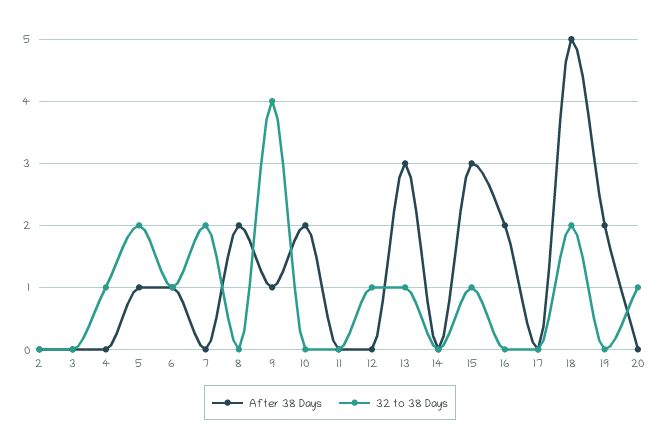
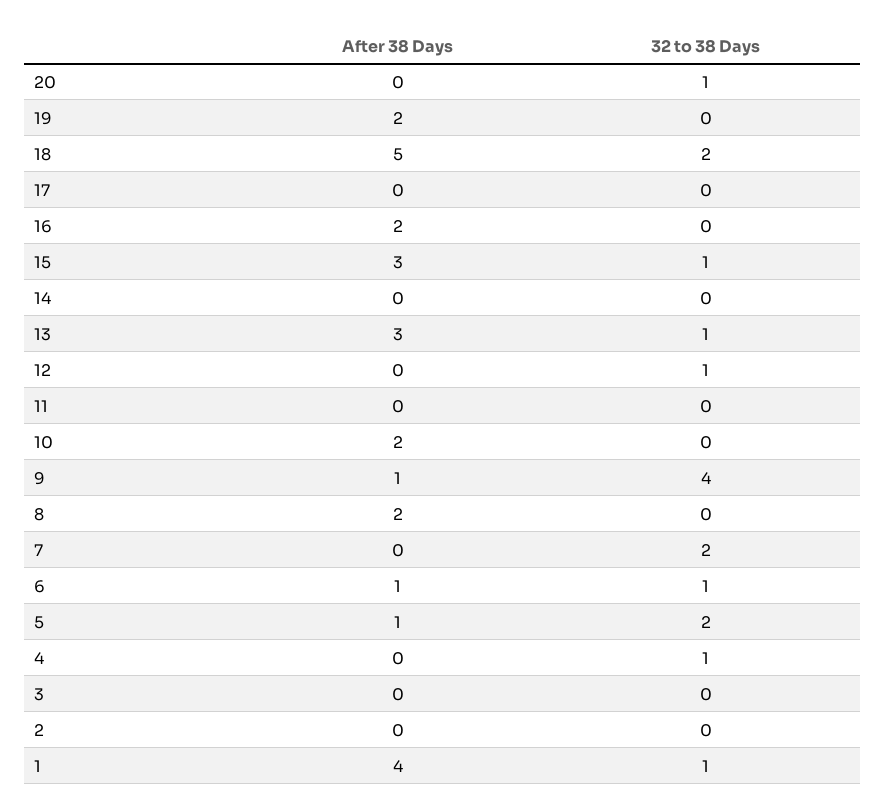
After 38 Days, 1: none -> 4
32 to 38 Days, 1: none -> 1

